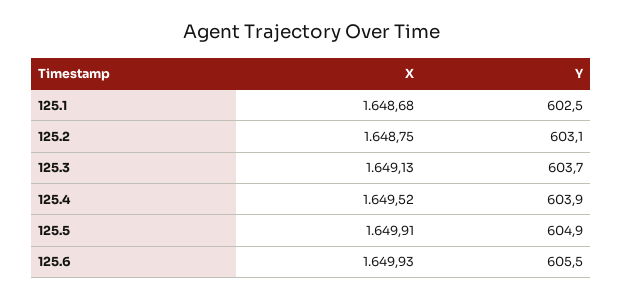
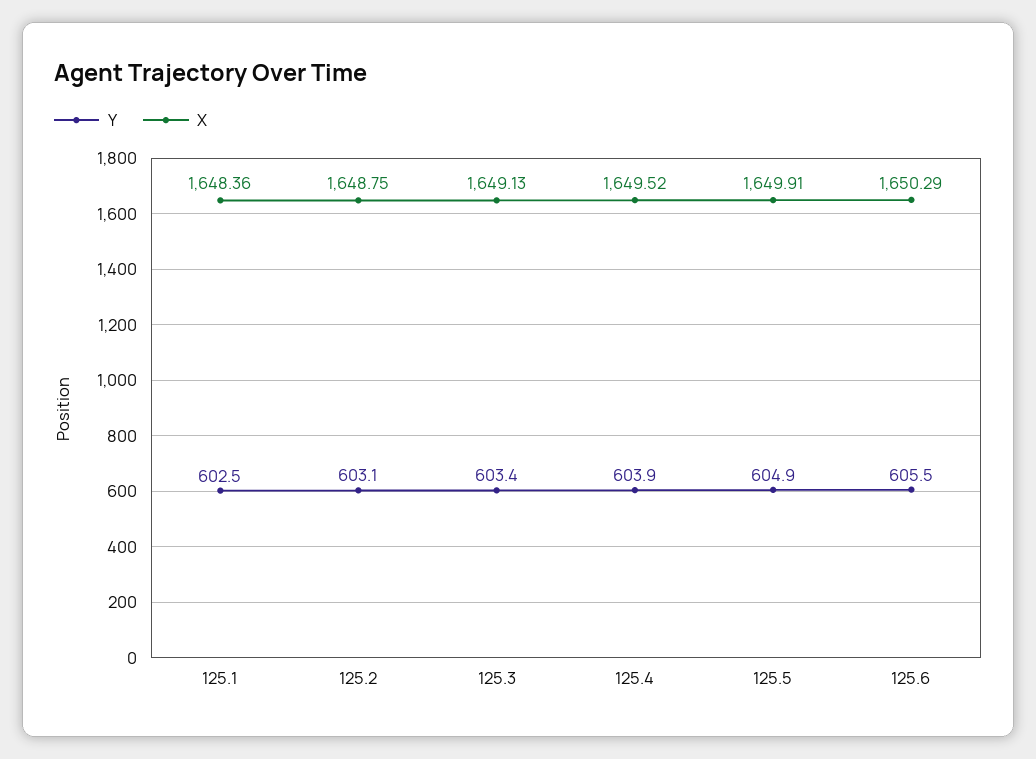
X, 125.1: 1648.68 -> 1648.36
Y, 125.3: 603.7 -> 603.4
X, 125.6: 1649.93 -> 1650.29

